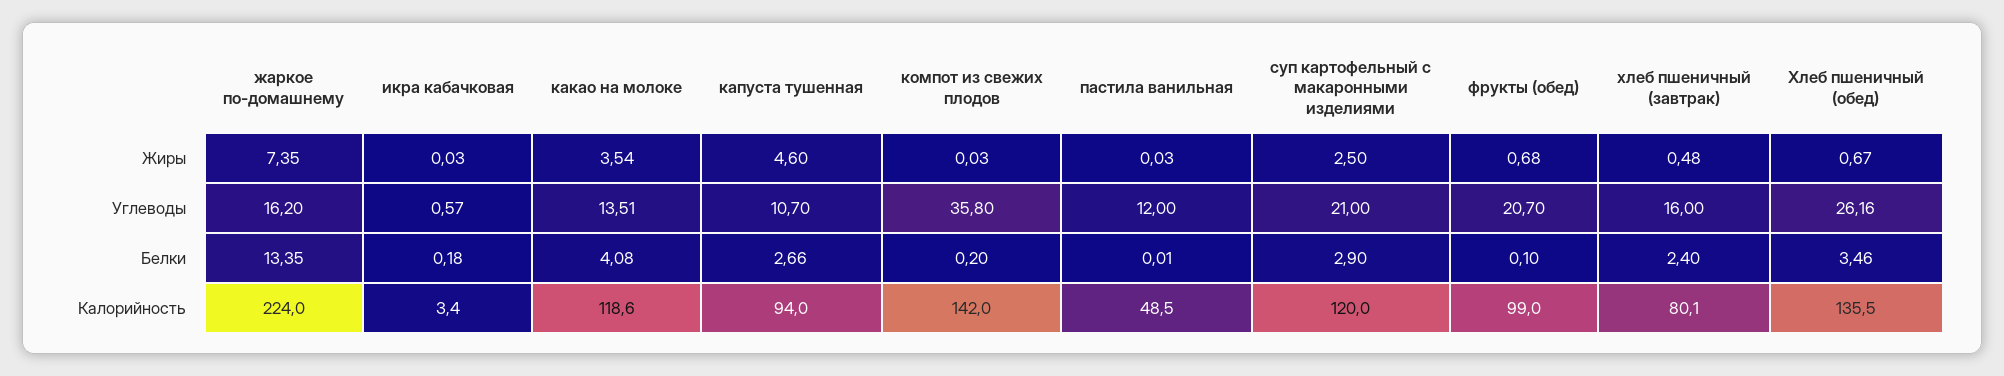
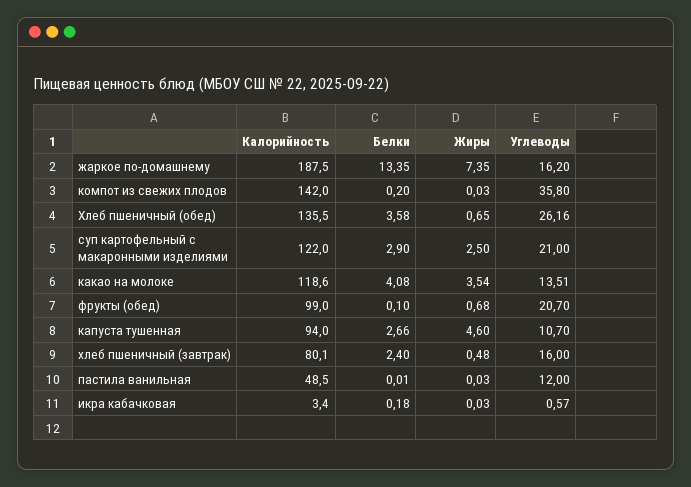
Хлеб пшеничный (обед), Жиры: 0.67 -> 0.65
Хлеб пшеничный (обед), Белки: 3.46 -> 3.58
жаркое по-домашнему, Калорийность: 224 -> 187.5
суп картофельный с макаронными изделиями, Калорийность: 120 -> 122

